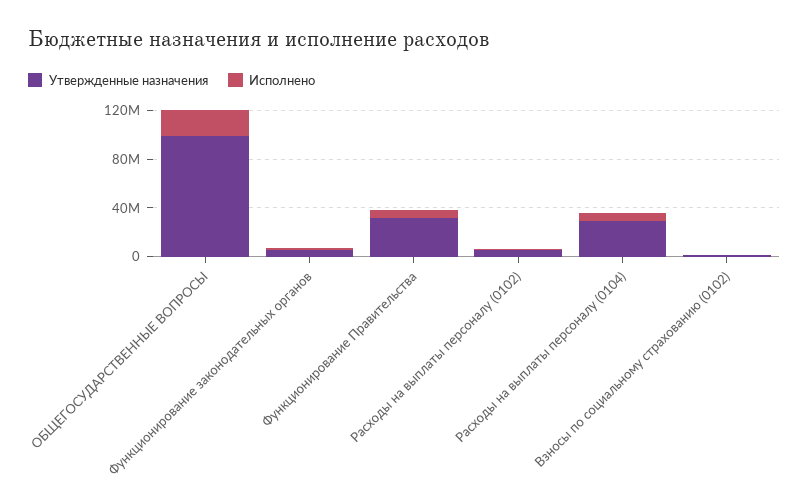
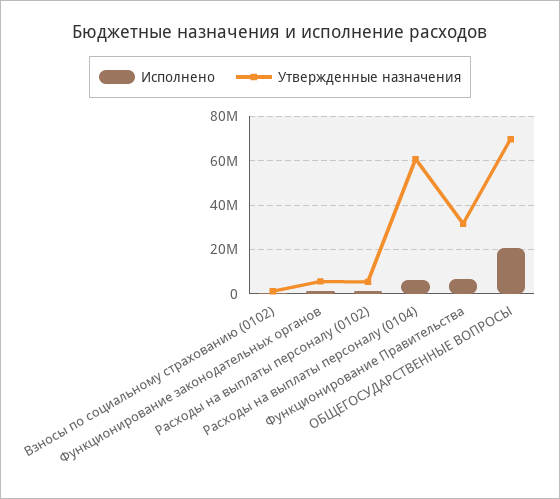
Утвержденные назначения, ОБЩЕГОСУДАРСТВЕННЫЕ ВОПРОСЫ: 100000000 -> 70000000
Утвержденные назначения, Расходы на выплаты персоналу (0104): 30000000 -> 60000000

